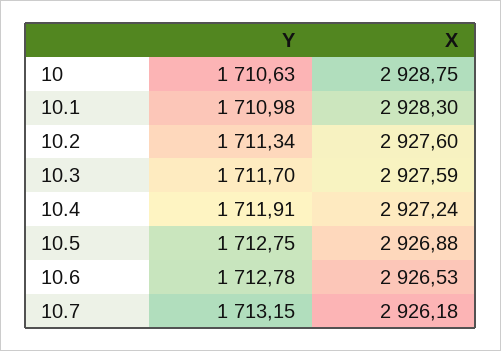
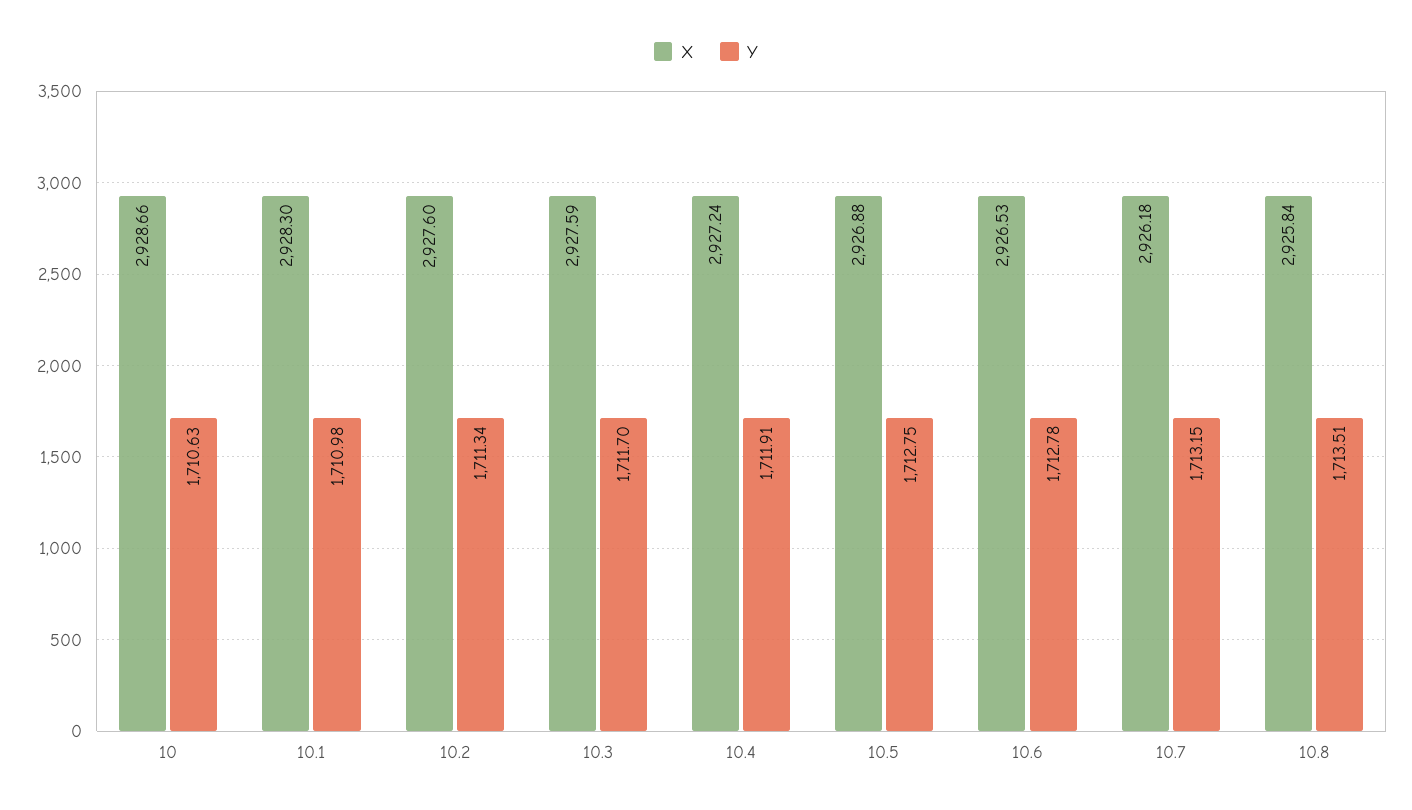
X, 10: 2928.75 -> 2928.66
X, 10.8: none -> 2925.84
Y, 10.8: none -> 1713.51

